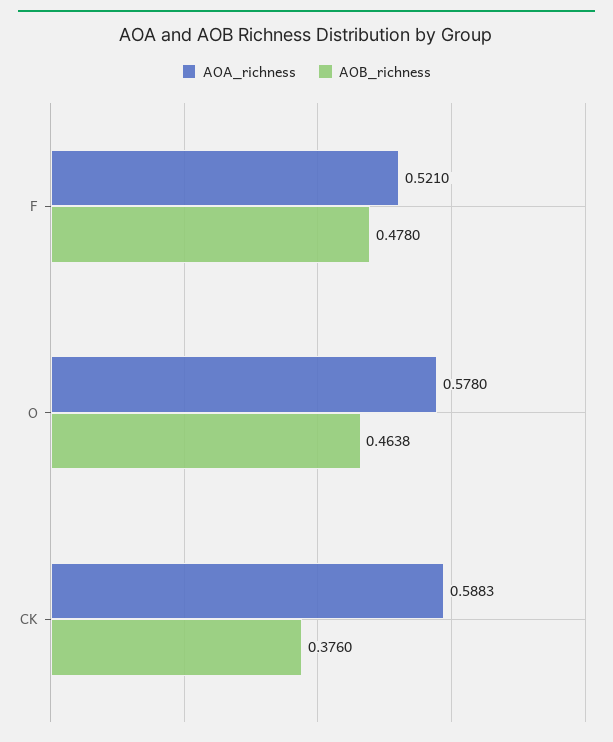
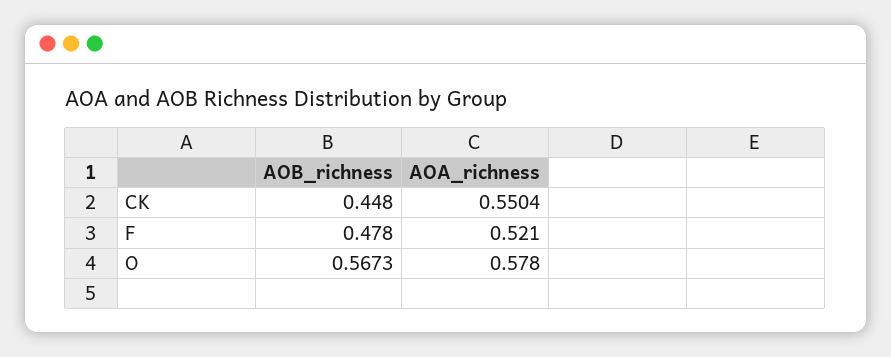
AOB_richness, O: 0.4638 -> 0.5673
AOA_richness, CK: 0.5883 -> 0.5504
AOB_richness, CK: 0.376 -> 0.448

